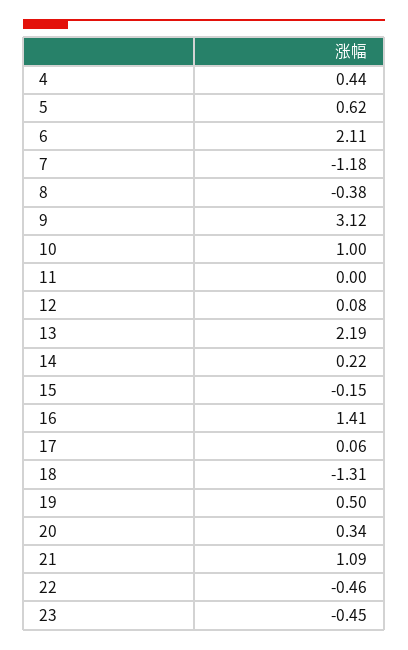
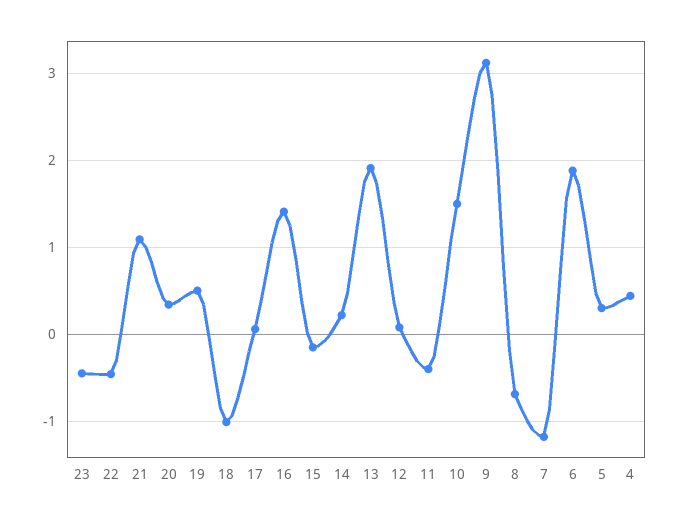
5: 0.62 -> 0.3
6: 2.11 -> 1.9
8: -0.38 -> -0.7
10: 1 -> 1.5
11: 0 -> -0.4
13: 2.19 -> 1.9
18: -1.31 -> -1

